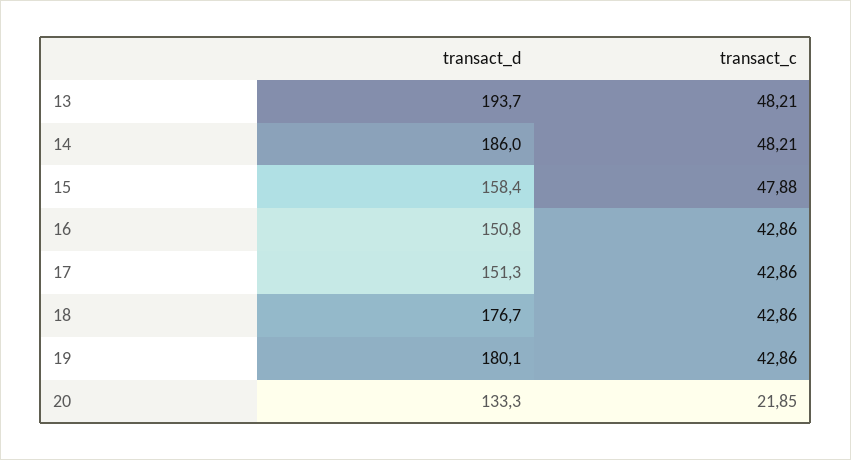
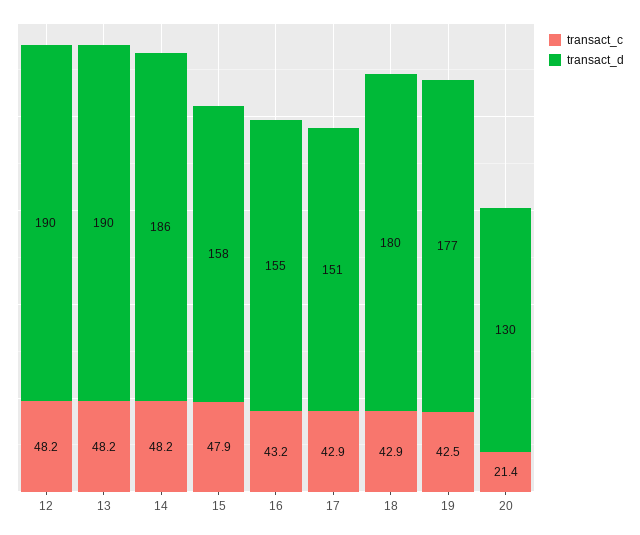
transact_d, 13: 193.7 -> 190
transact_d, 16: 150.8 -> 155
transact_c, 16: 42.86 -> 43.2
transact_d, 18: 176.7 -> 180
transact_d, 19: 180.1 -> 177
transact_c, 19: 42.86 -> 42.5
transact_d, 20: 133.3 -> 130
transact_c, 20: 21.85 -> 21.4
transact_c, 12: none -> 48.2
transact_d, 12: none -> 190

